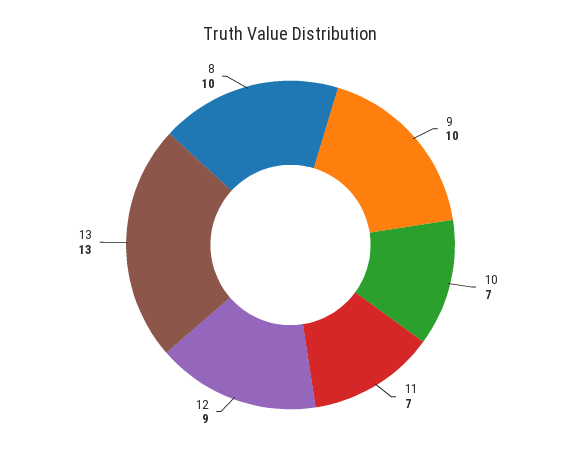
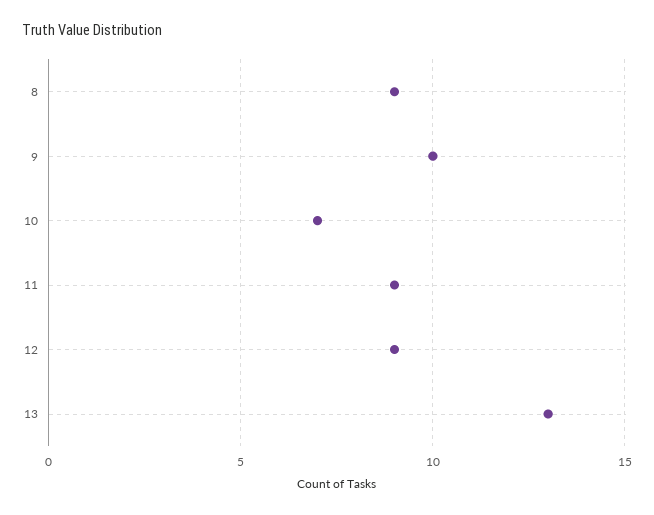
11: 7 -> 9
8: 10 -> 9

